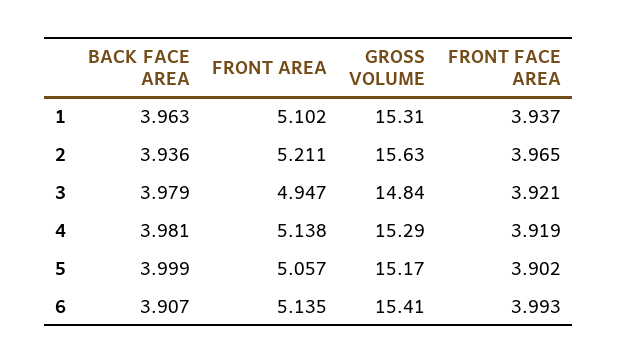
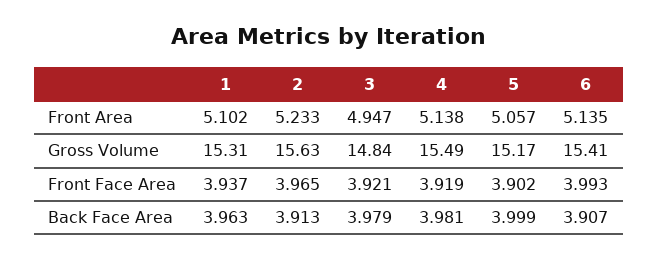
BACK FACE AREA, 2: 3.936 -> 3.913
FRONT AREA, 2: 5.211 -> 5.233
GROSS VOLUME, 4: 15.29 -> 15.49

